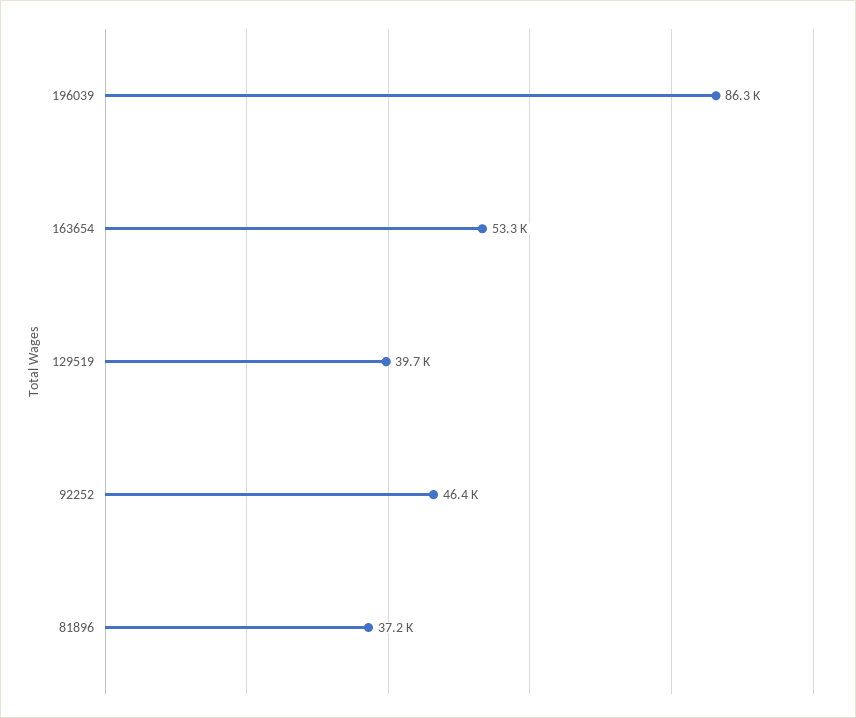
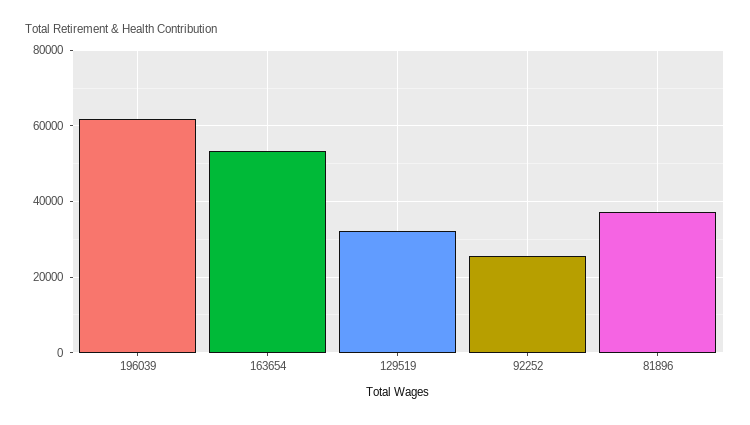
196039: 86300 -> 62000
129519: 39700 -> 32000
92252: 46400 -> 26000

